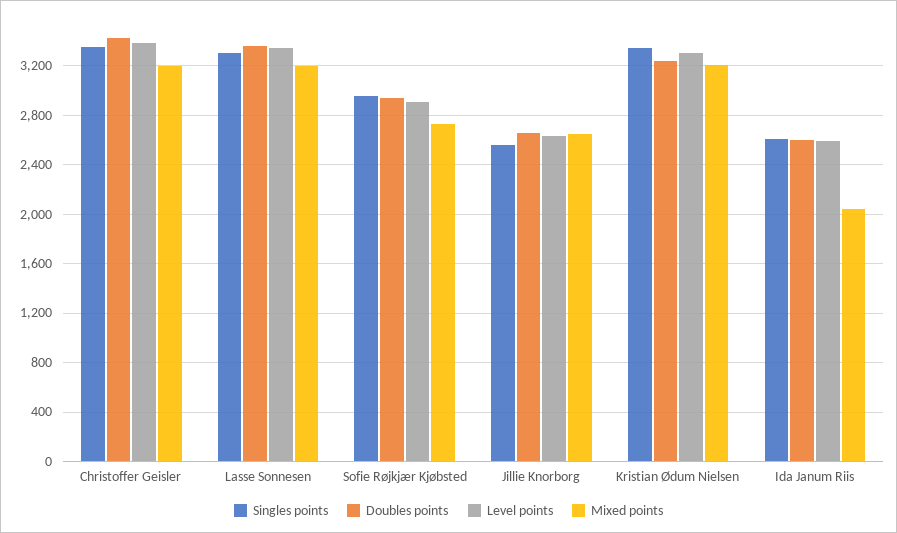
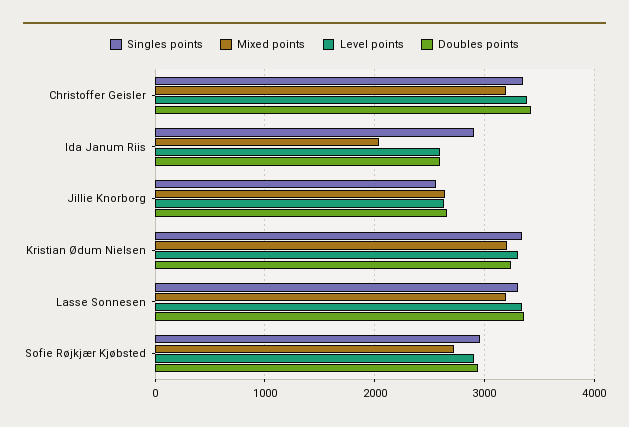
Singles points, Ida Janum Riis: 2600 -> 2900

